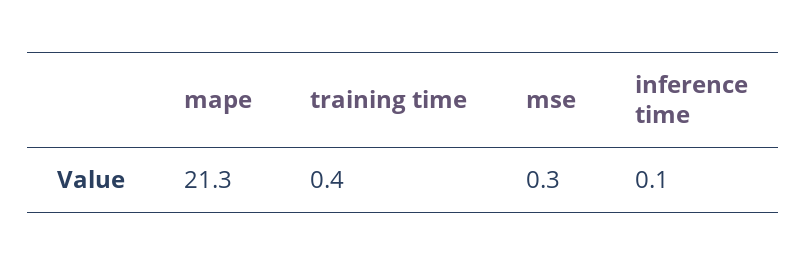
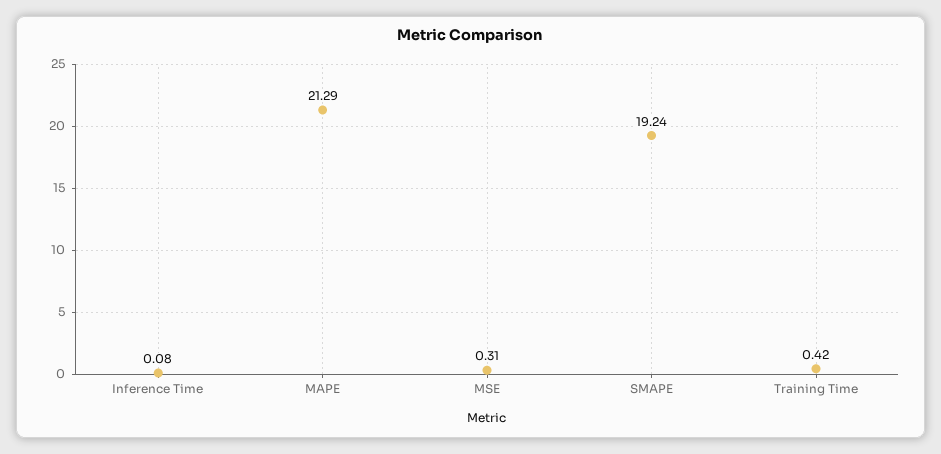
SMAPE: none -> 19.24

